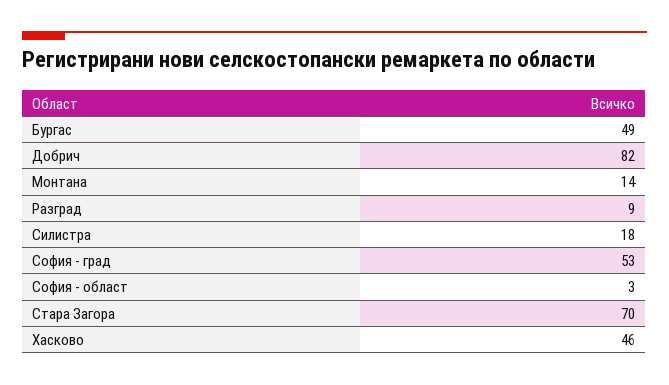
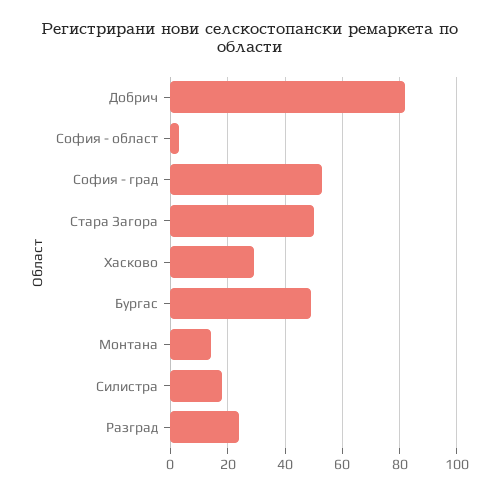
Разград: 9 -> 25
Стара Загора: 70 -> 50
Хасково: 46 -> 30

